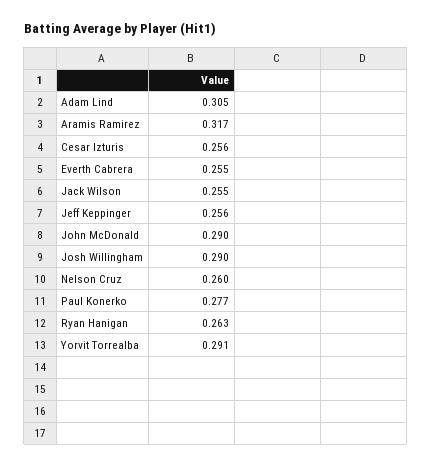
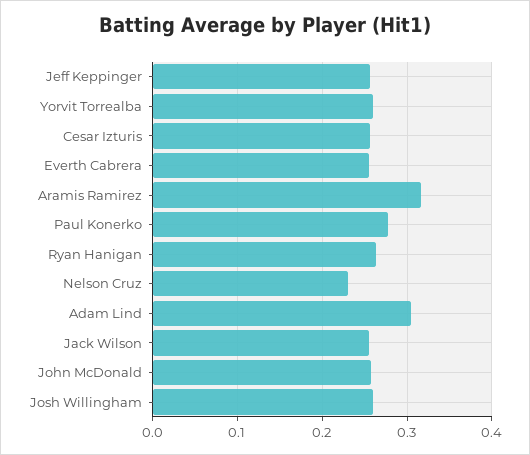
John McDonald: 0.29 -> 0.26
Josh Willingham: 0.29 -> 0.26
Nelson Cruz: 0.26 -> 0.23
Yorvit Torrealba: 0.291 -> 0.26

